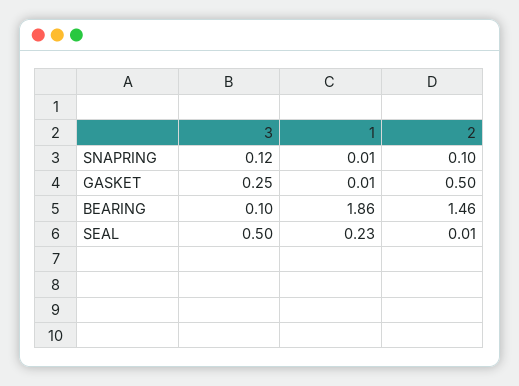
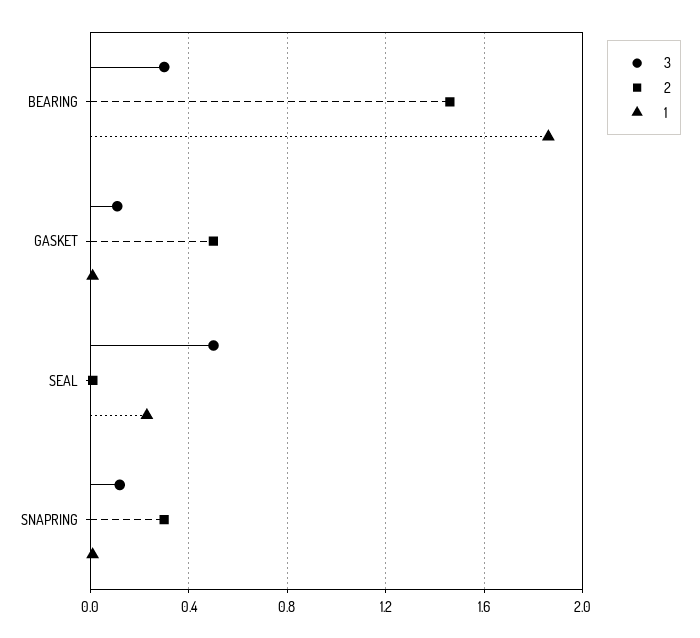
2, SNAPRING: 0.1 -> 0.3
3, GASKET: 0.25 -> 0.1
3, BEARING: 0.1 -> 0.3

